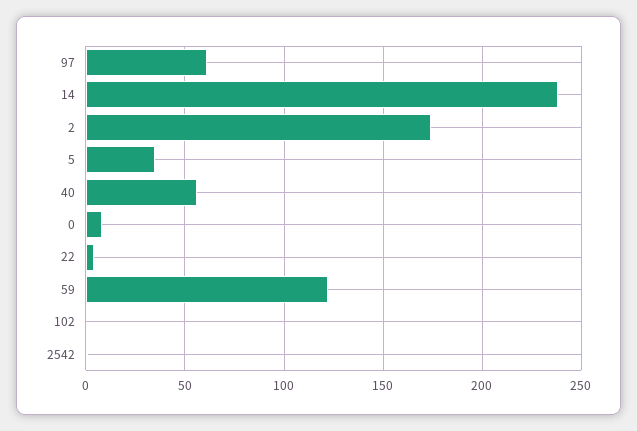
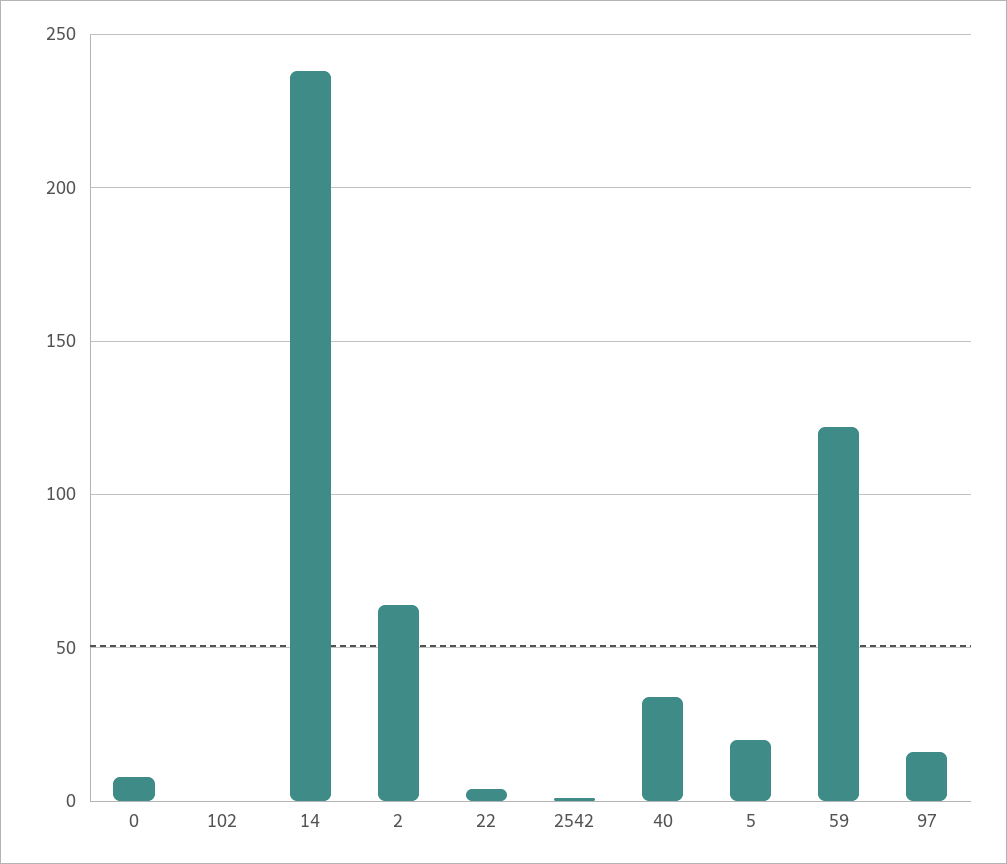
97: 60 -> 15
2: 175 -> 65
5: 35 -> 20
40: 55 -> 35

